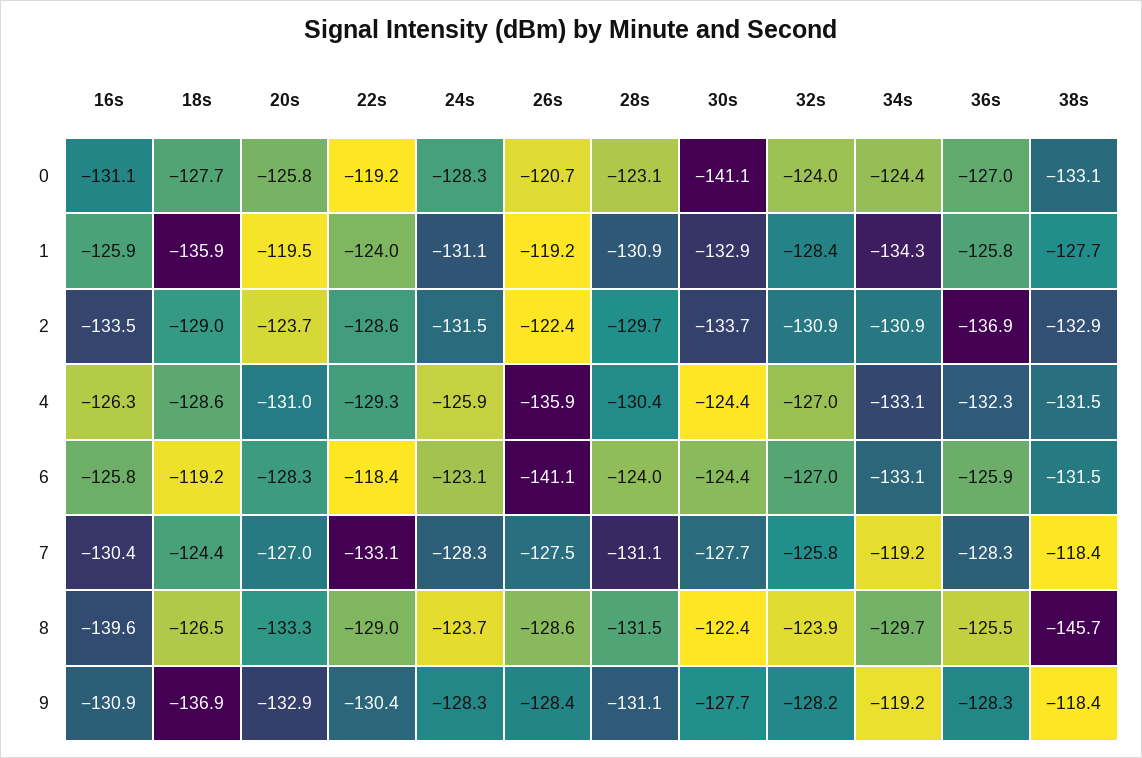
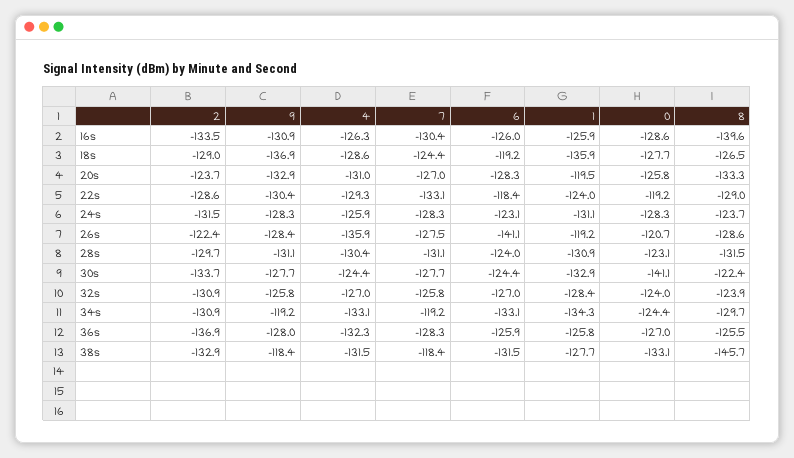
16s, 0: -131.1 -> -128.6
16s, 6: -125.8 -> -126
32s, 9: -128.2 -> -125.8
36s, 9: -128.3 -> -128

